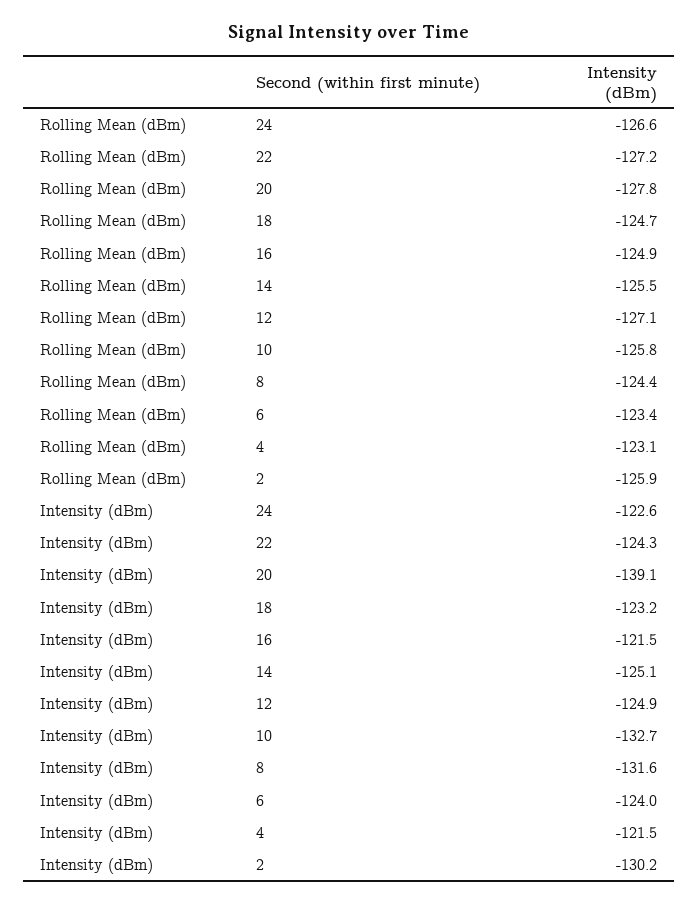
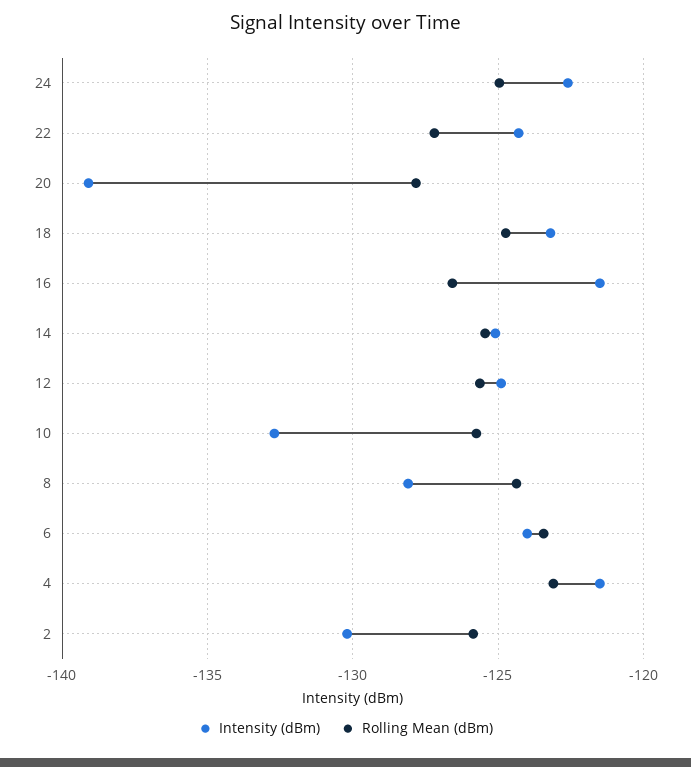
Rolling Mean (dBm), 24: -126.6 -> -125
Rolling Mean (dBm), 16: -124.9 -> -126.5
Rolling Mean (dBm), 12: -127.1 -> -125.5
Intensity (dBm), 8: -131.6 -> -128

